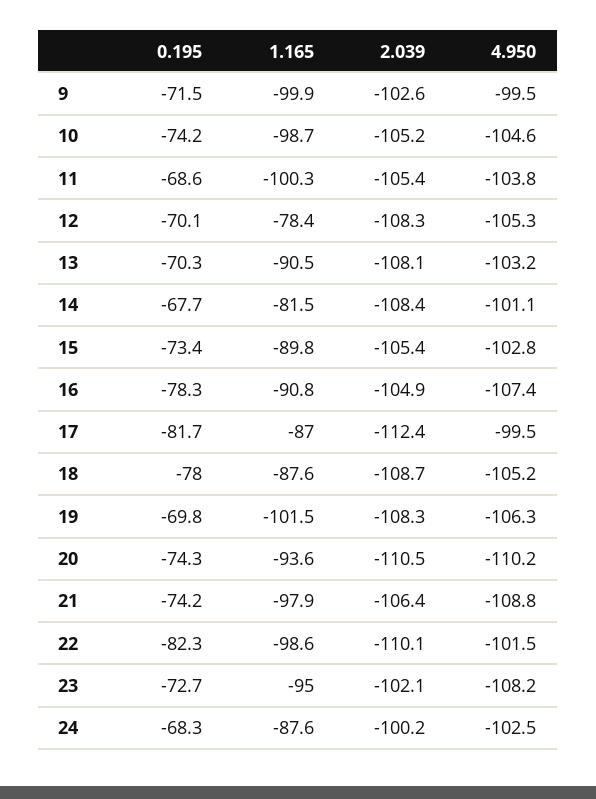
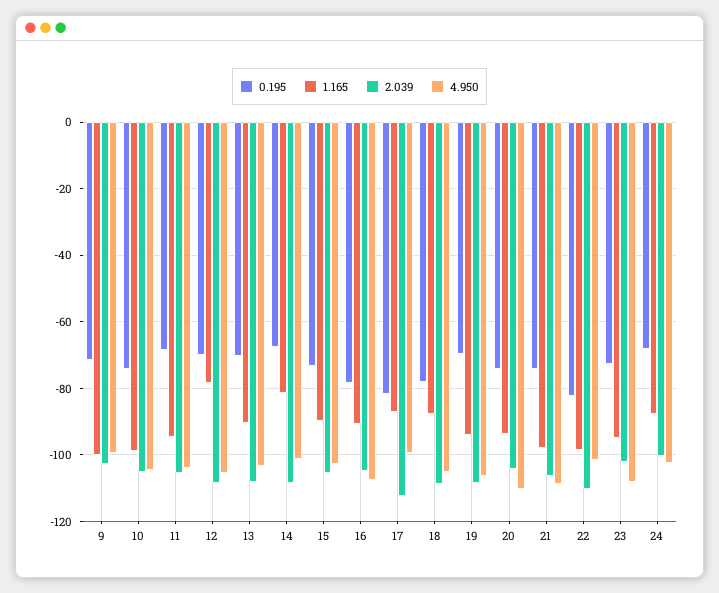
1.165, 11: -100.3 -> -94
1.165, 19: -101.5 -> -94
2.039, 20: -110.5 -> -104

